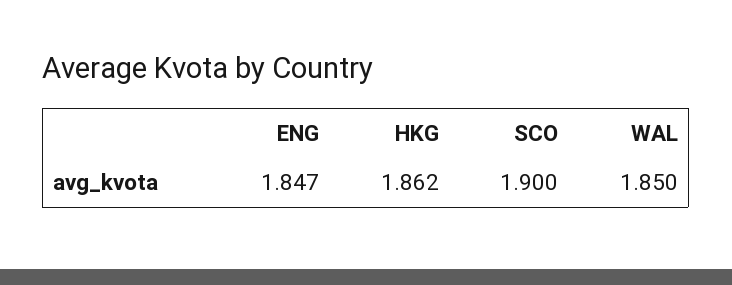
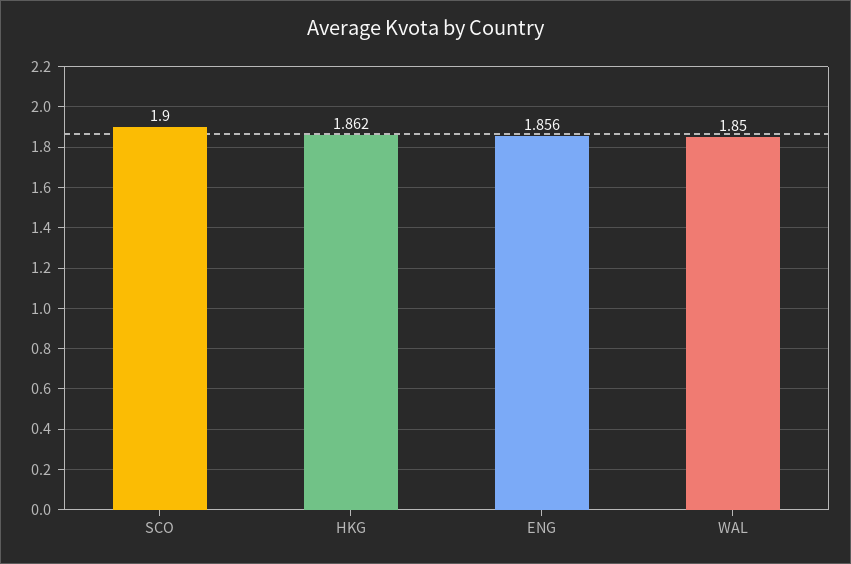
ENG: 1.847 -> 1.856

